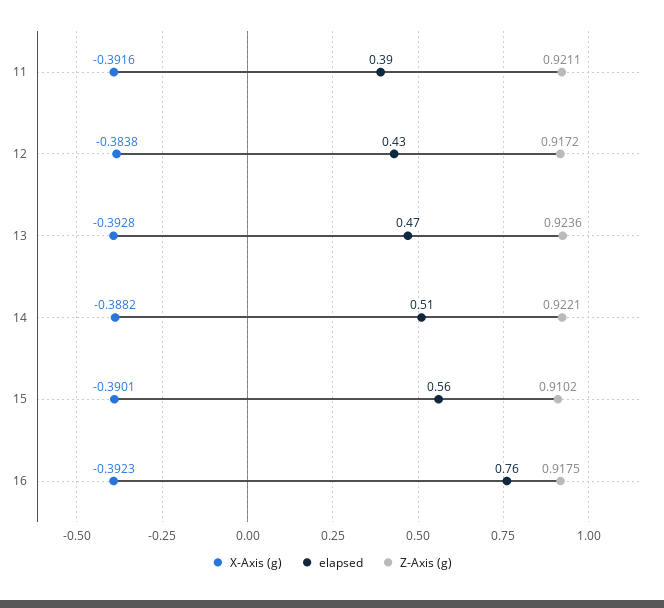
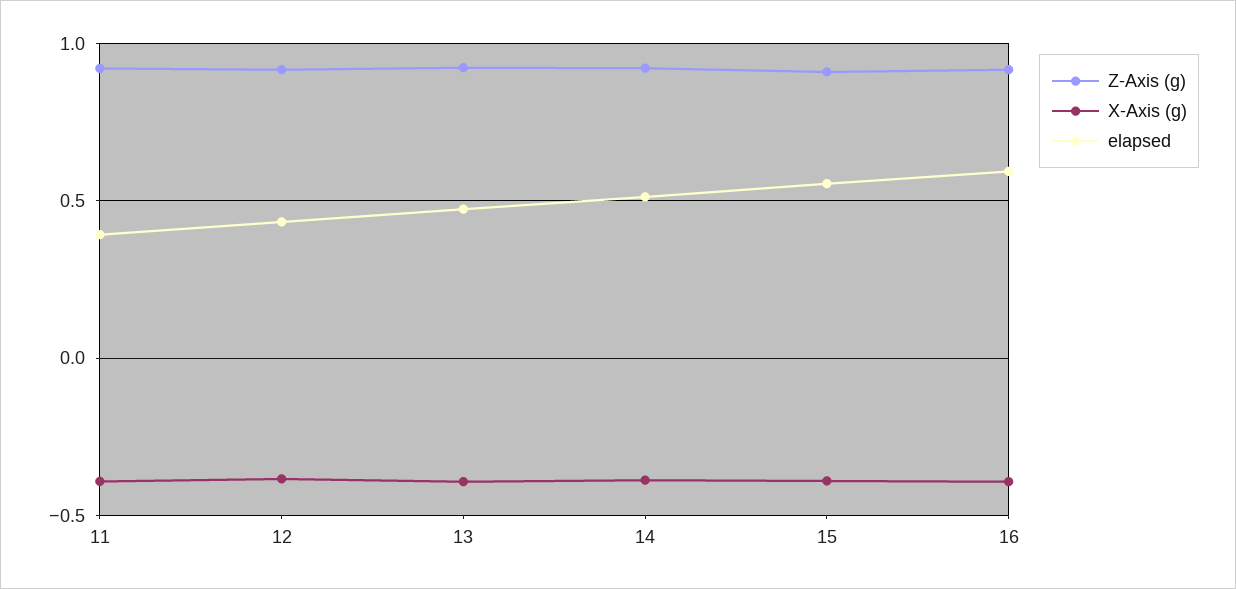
elapsed, 16: 0.76 -> 0.6

